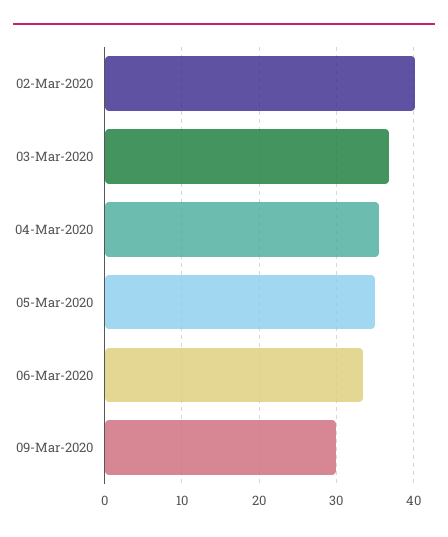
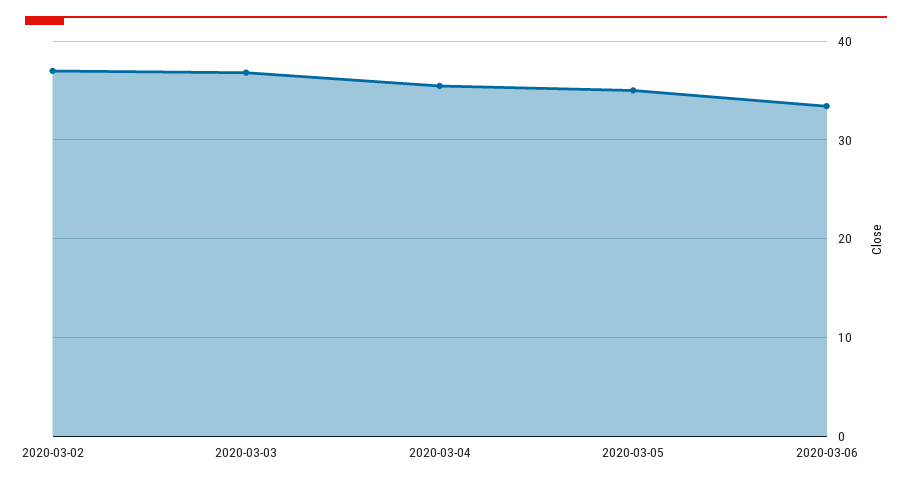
02-Mar-2020: 40 -> 37
09-Mar-2020: 30 -> none

